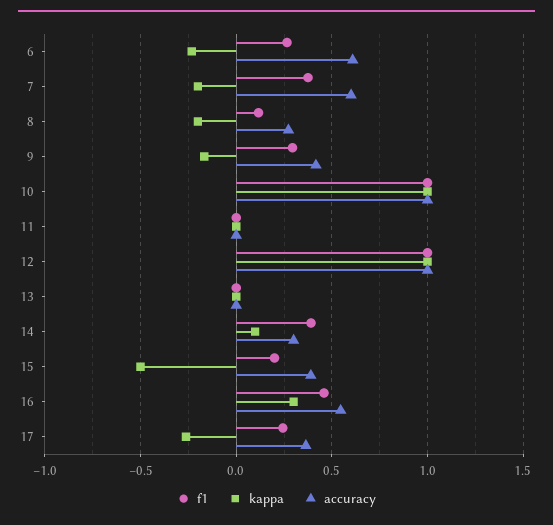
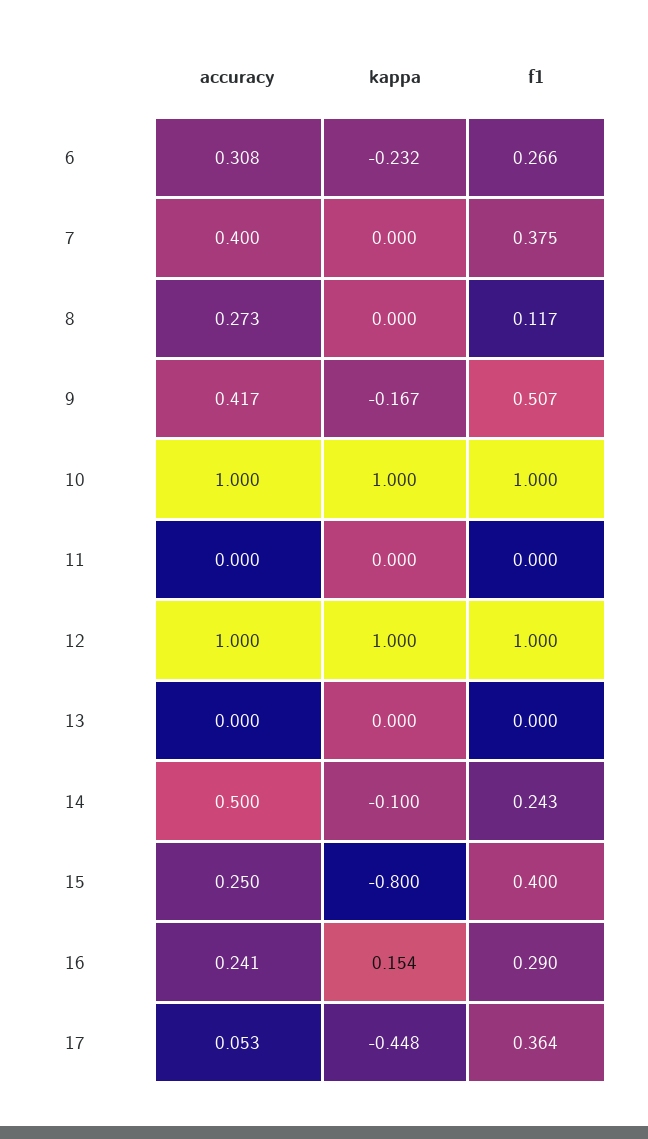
accuracy, 6: 0.6 -> 0.308
kappa, 7: -0.2 -> 0
accuracy, 7: 0.6 -> 0.4
kappa, 8: -0.2 -> 0
f1, 9: 0.3 -> 0.507
f1, 14: 0.4 -> 0.243
kappa, 14: 0.1 -> -0.1
accuracy, 14: 0.3 -> 0.5
f1, 15: 0.2 -> 0.4
kappa, 15: -0.5 -> -0.8
accuracy, 15: 0.4 -> 0.25
f1, 16: 0.45 -> 0.29
kappa, 16: 0.3 -> 0.154
accuracy, 16: 0.55 -> 0.241
f1, 17: 0.25 -> 0.364
kappa, 17: -0.25 -> -0.448
accuracy, 17: 0.35 -> 0.053

